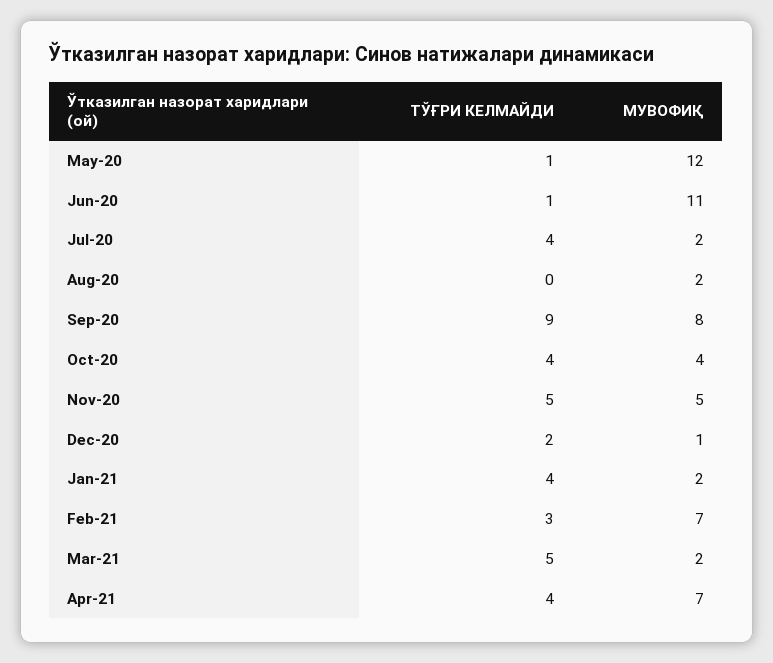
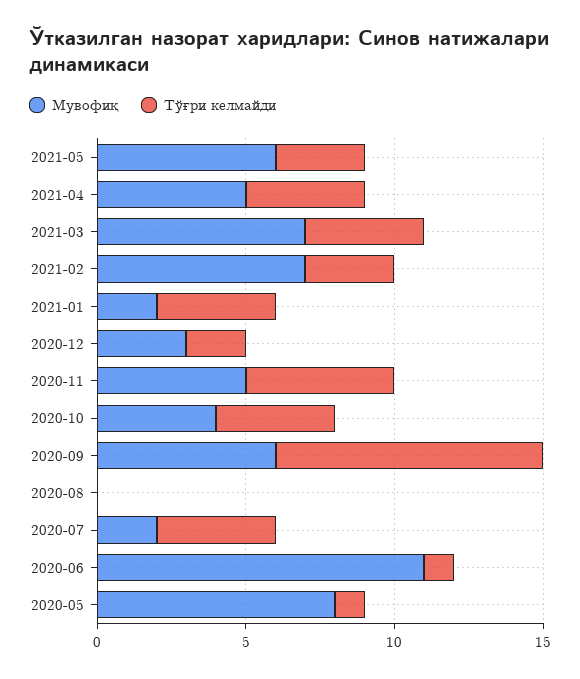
МУВОФИҚ, May-20: 12 -> 8
МУВОФИҚ, Aug-20: 2 -> 0
МУВОФИҚ, Sep-20: 8 -> 6
МУВОФИҚ, Dec-20: 1 -> 3
ТЎҒРИ КЕЛМАЙДИ, Mar-21: 5 -> 4
МУВОФИҚ, Mar-21: 2 -> 7
МУВОФИҚ, Apr-21: 7 -> 5
МУВОФИҚ, 2021-05: none -> 6
ТЎҒРИ КЕЛМАЙДИ, 2021-05: none -> 3

